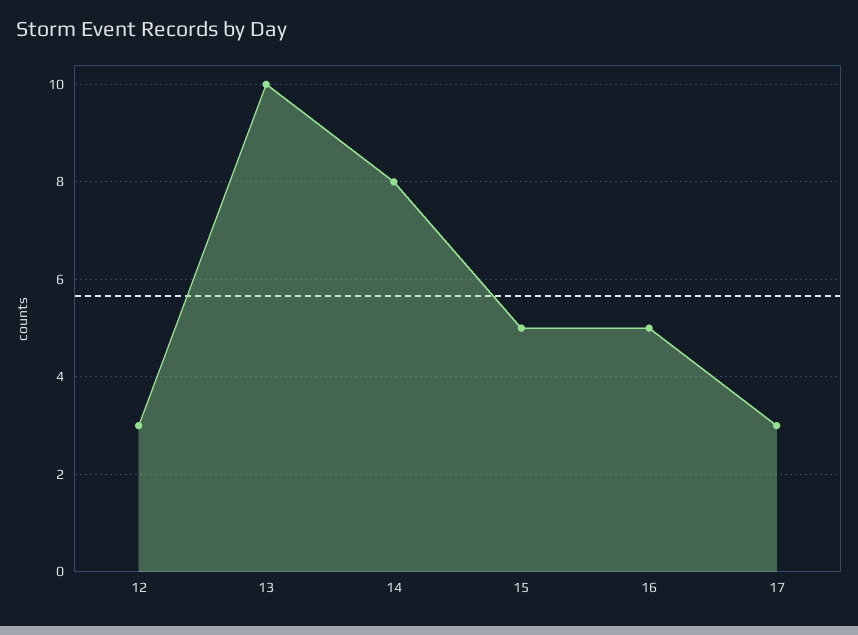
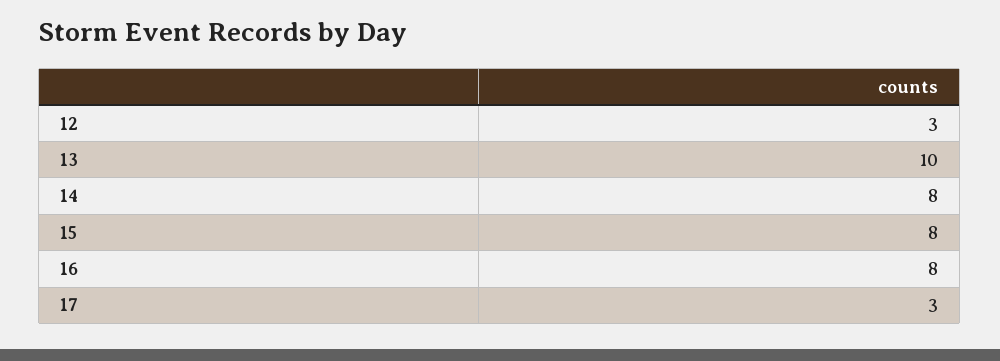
15: 5 -> 8
16: 5 -> 8

